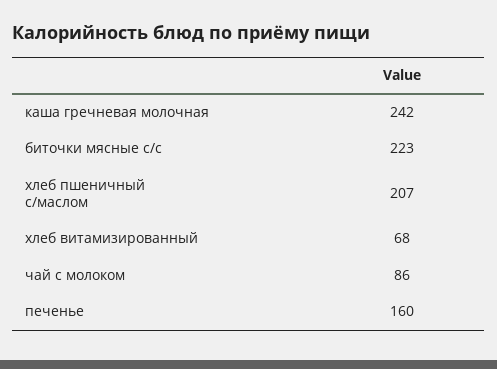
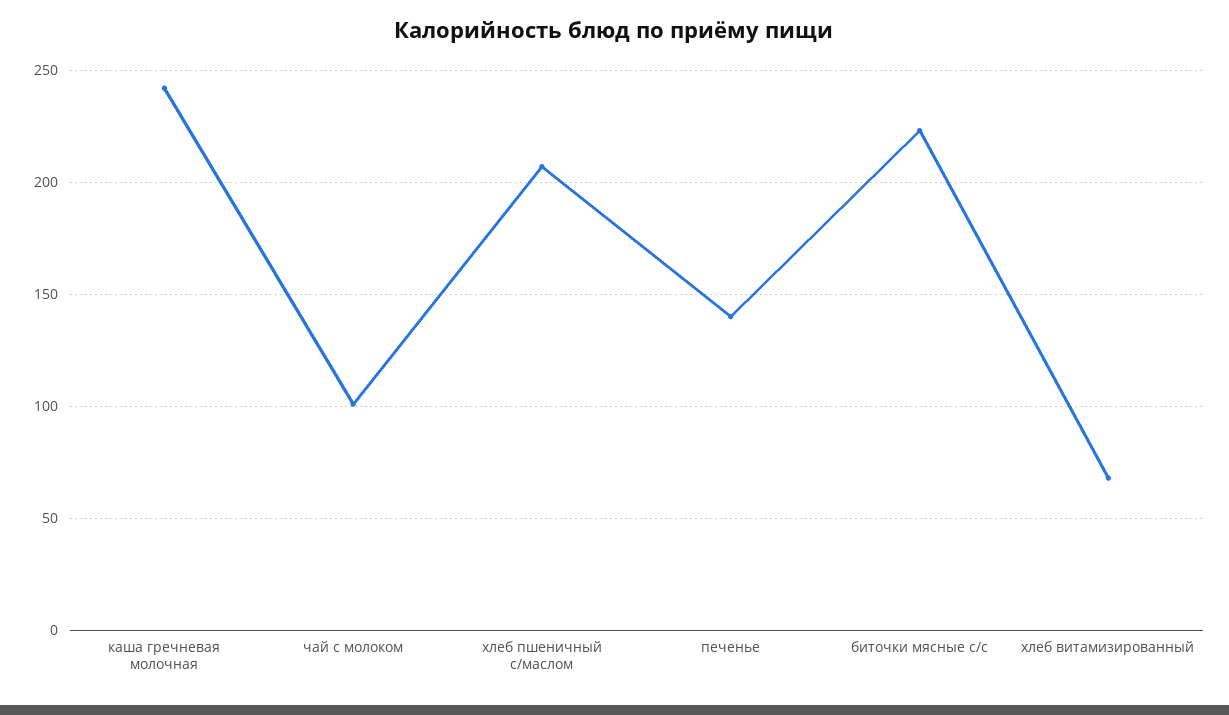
чай с молоком: 86 -> 100
печенье: 160 -> 140

